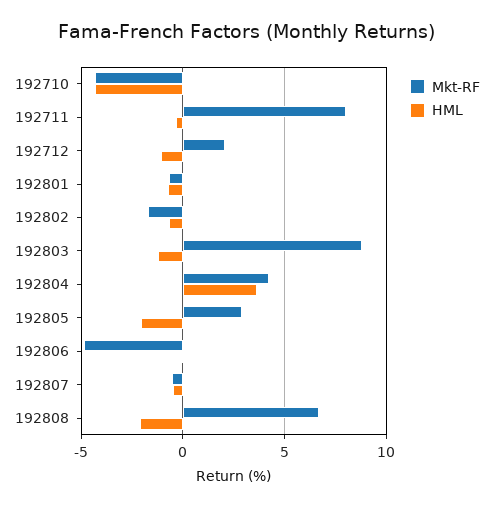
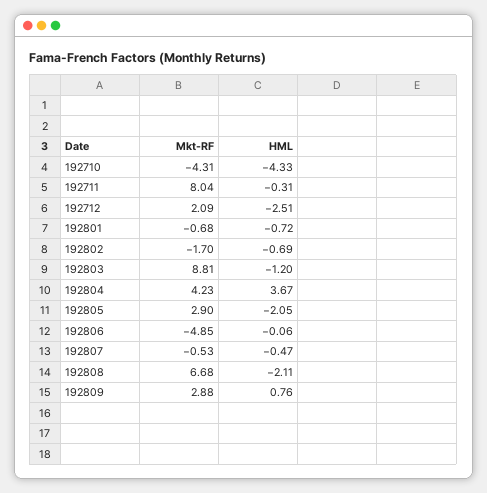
HML, 192712: -1 -> -2.51
Mkt-RF, 192809: none -> 2.88
HML, 192809: none -> 0.76

